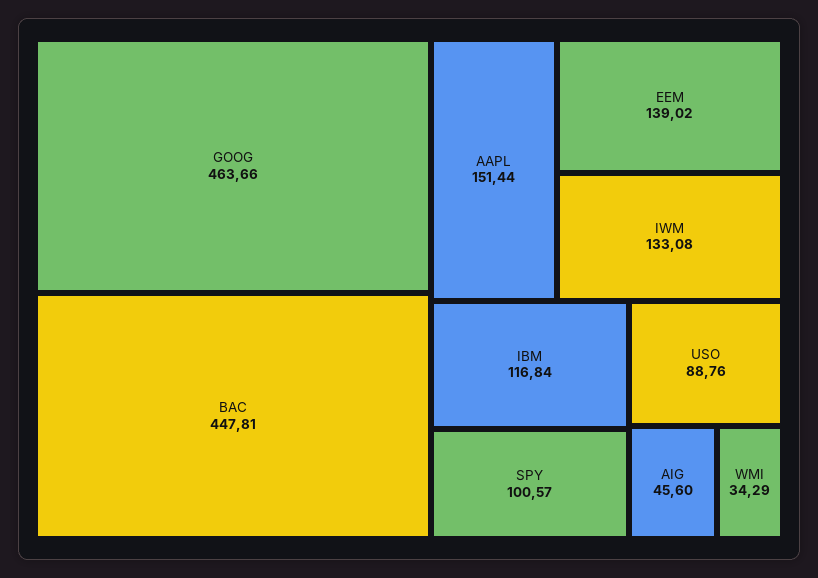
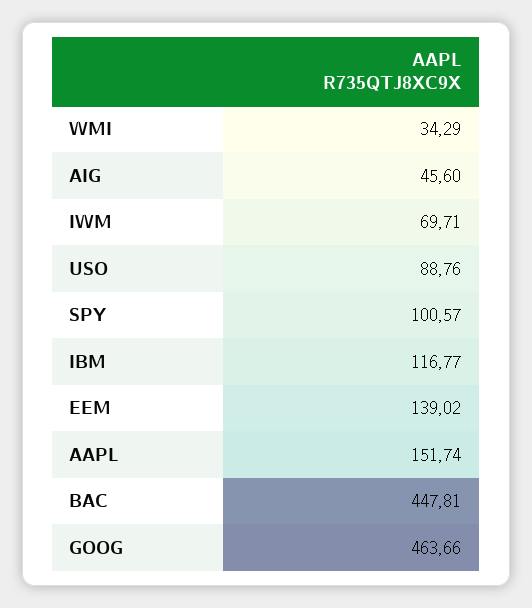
AAPL: 151.44 -> 151.74
IWM: 133.08 -> 69.71
IBM: 116.84 -> 116.77

